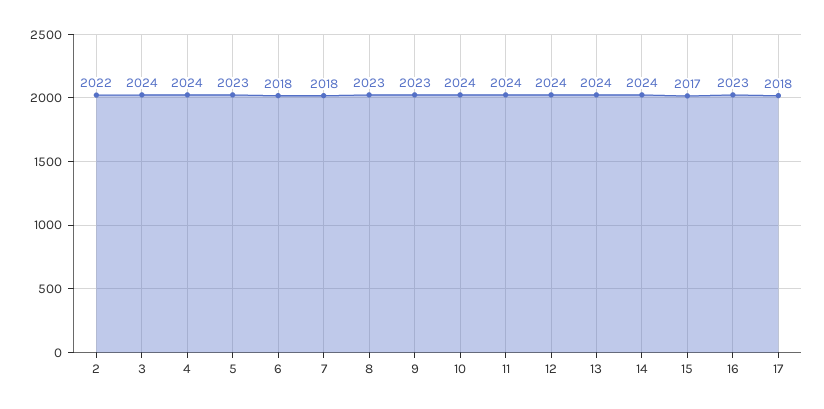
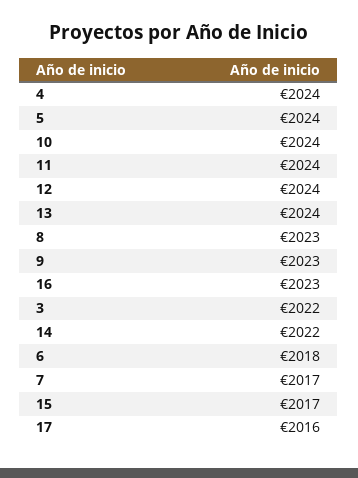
2: 2022 -> none
3: 2024 -> 2022
5: 2023 -> 2024
7: 2018 -> 2017
14: 2024 -> 2022
17: 2018 -> 2016

